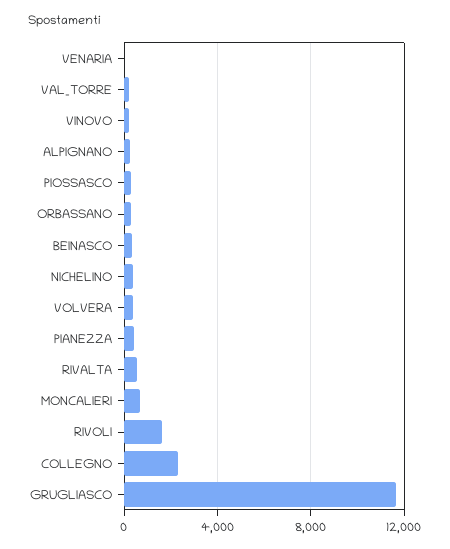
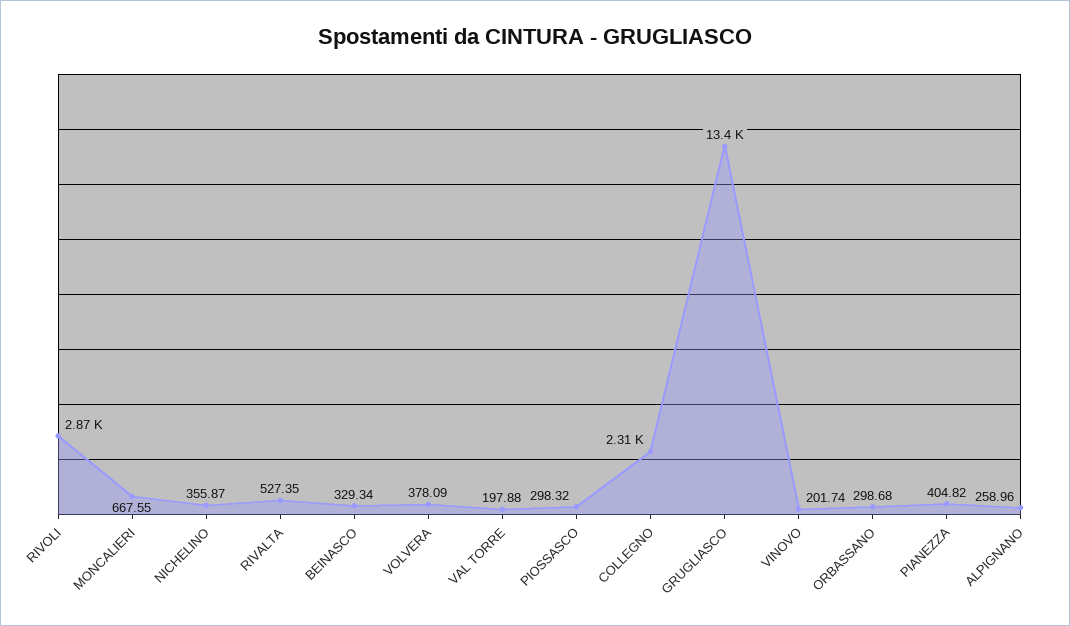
VENARIA: 0 -> none
RIVOLI: 1500 -> 2870
GRUGLIASCO: 11500 -> 13400

